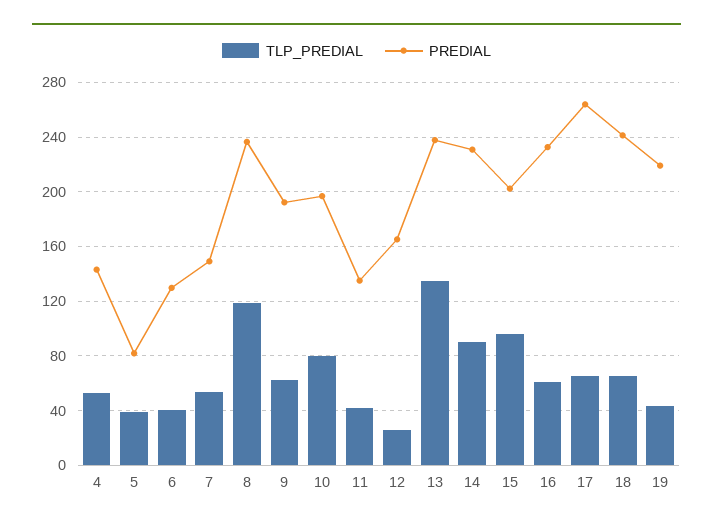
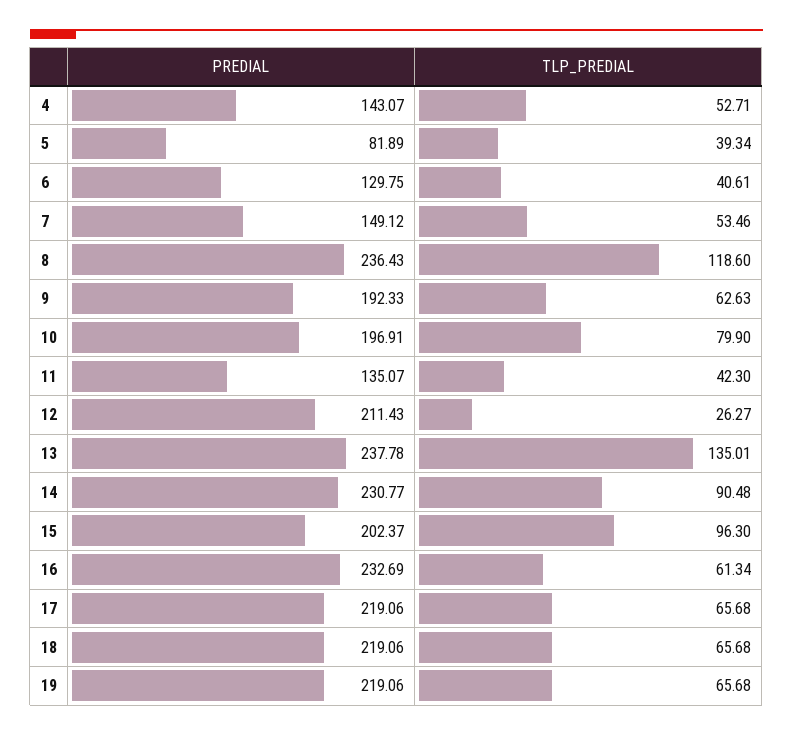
PREDIAL, 12: 165 -> 211.43
PREDIAL, 17: 265 -> 219.06
PREDIAL, 18: 240 -> 219.06
TLP_PREDIAL, 19: 45 -> 65.68

